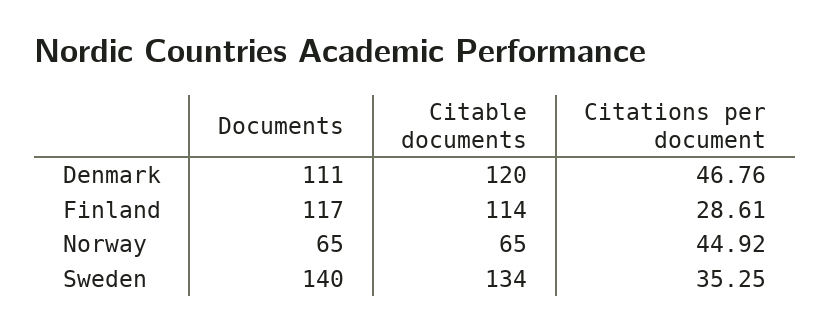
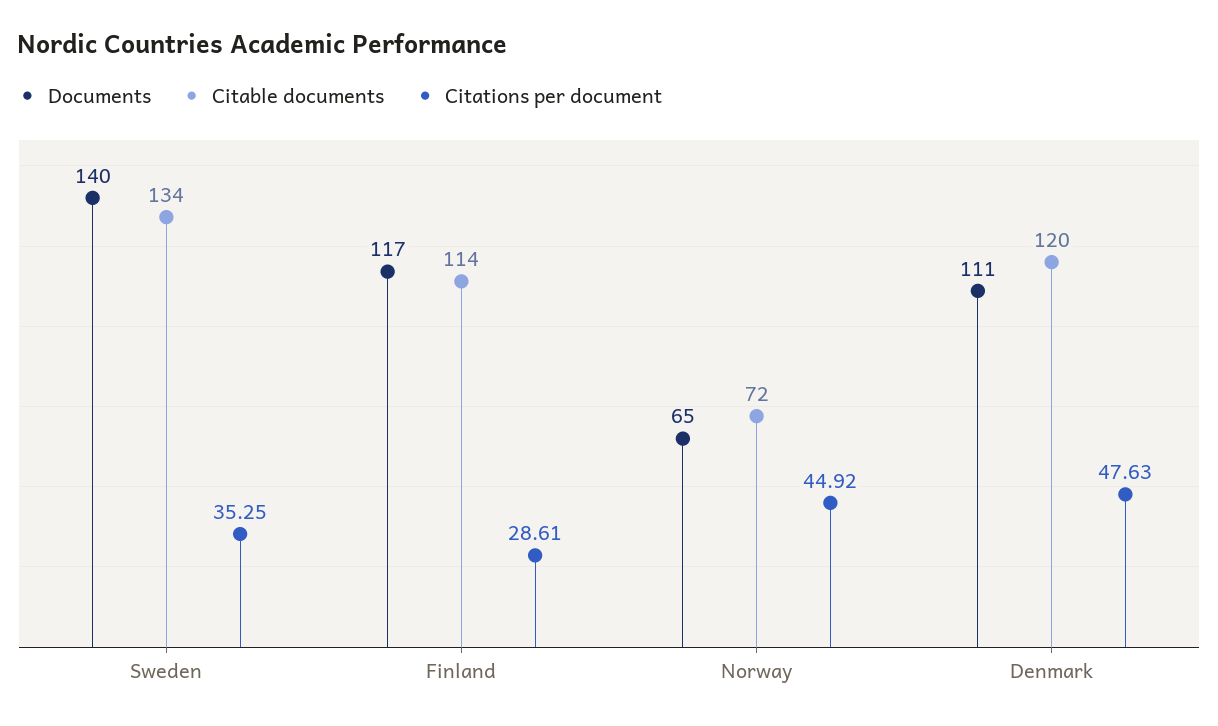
Citations per document, Denmark: 46.76 -> 47.63
Citable documents, Norway: 65 -> 72

